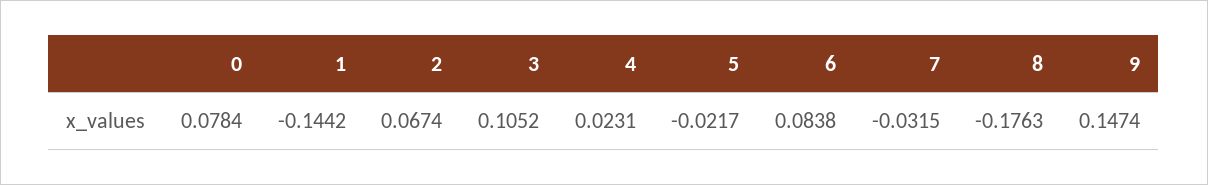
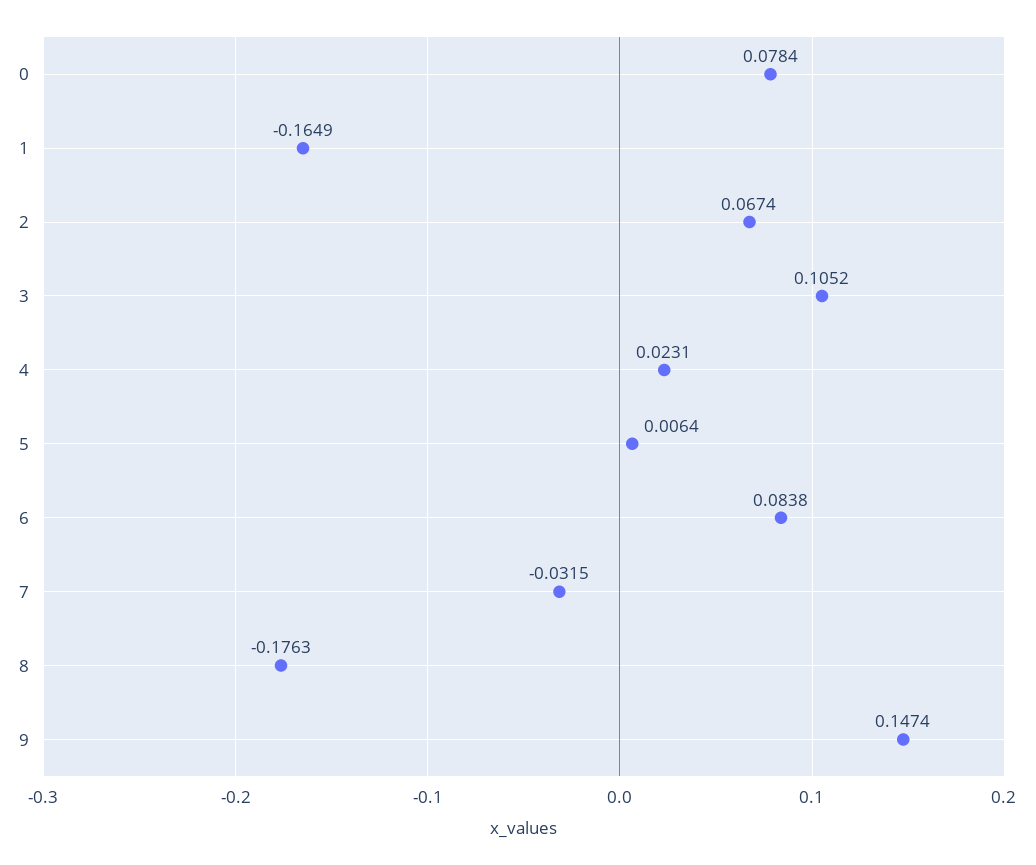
1: -0.1442 -> -0.1649
5: -0.0217 -> 0.0064

